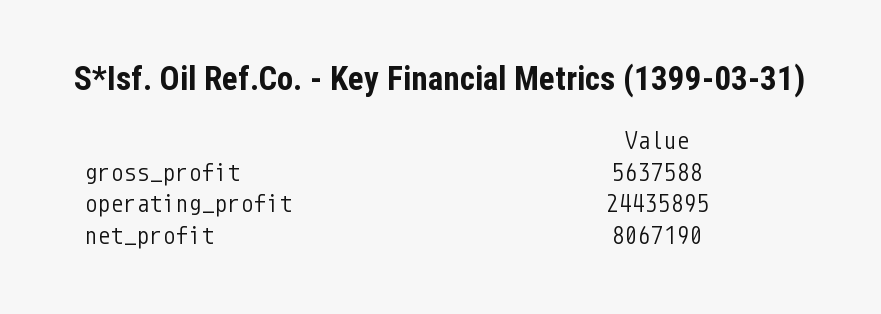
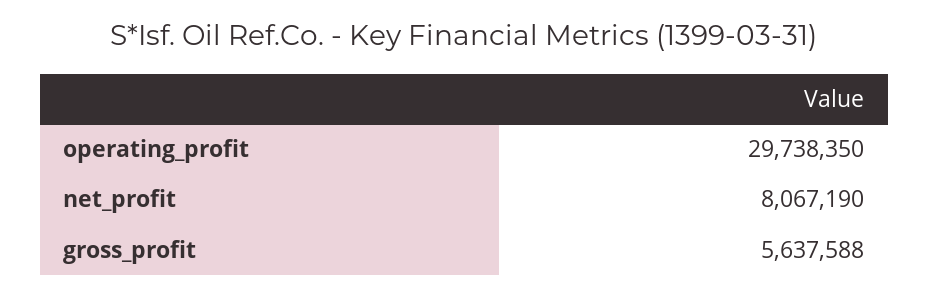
operating_profit: 24435895 -> 29738350

